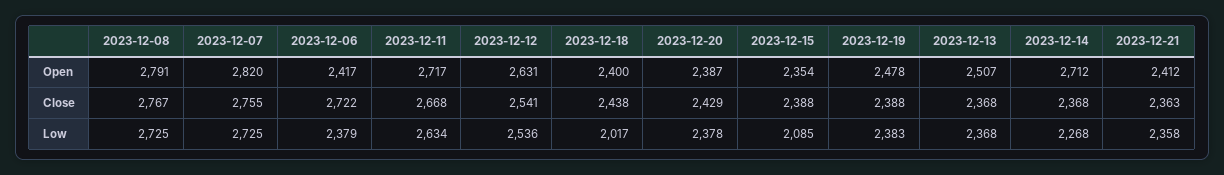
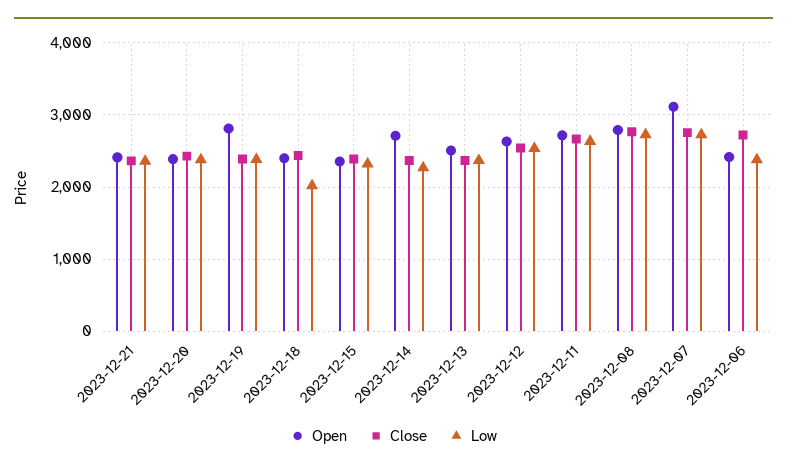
Open, 2023-12-07: 2820 -> 3100
Open, 2023-12-19: 2478 -> 2800
Low, 2023-12-15: 2085 -> 2300

